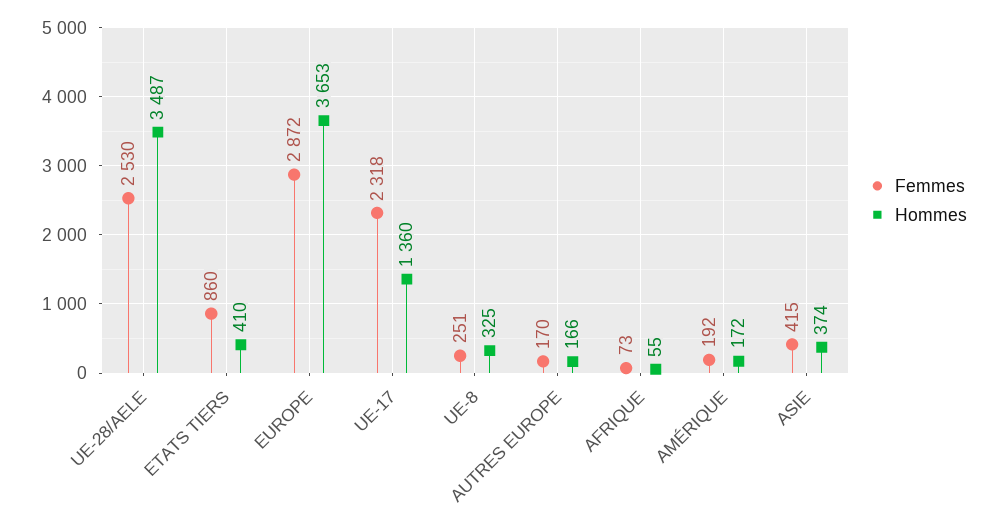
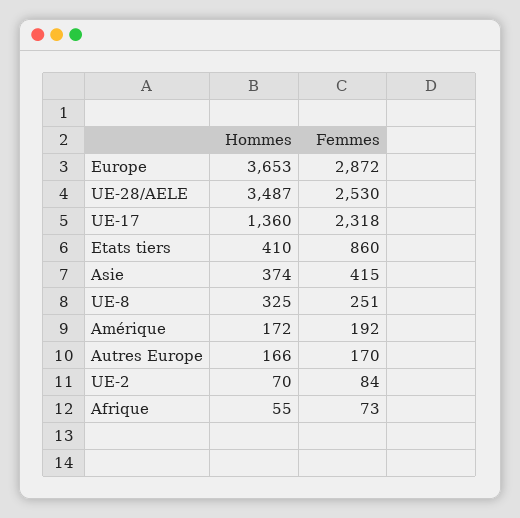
Hommes, UE-2: none -> 70
Femmes, UE-2: none -> 84

